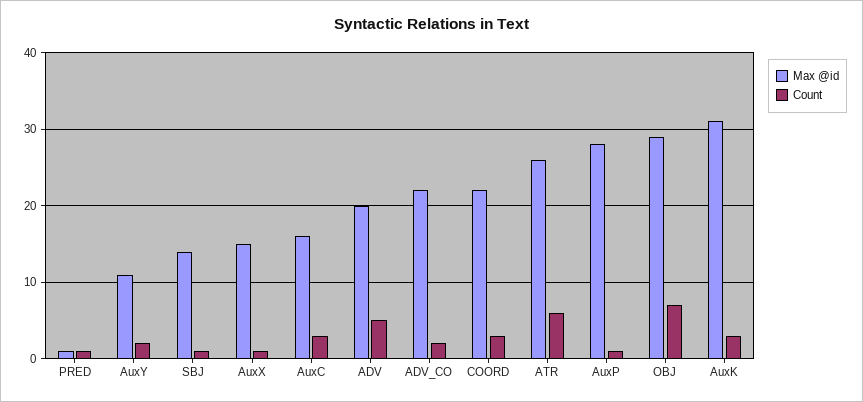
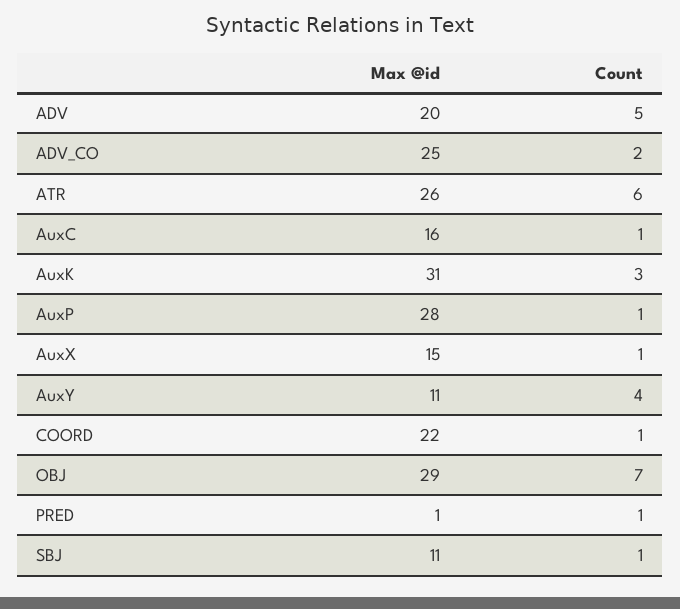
Count, AuxY: 2 -> 4
Max @id, SBJ: 14 -> 11
Count, AuxC: 3 -> 1
Max @id, ADV_CO: 22 -> 25
Count, COORD: 3 -> 1

